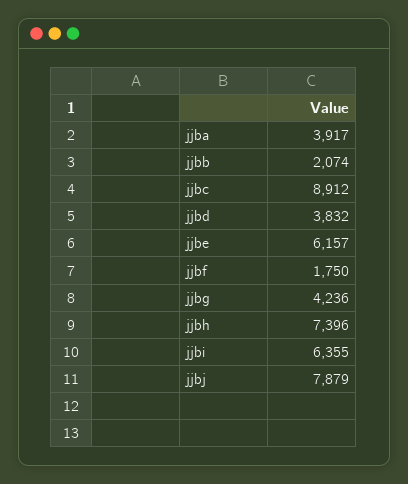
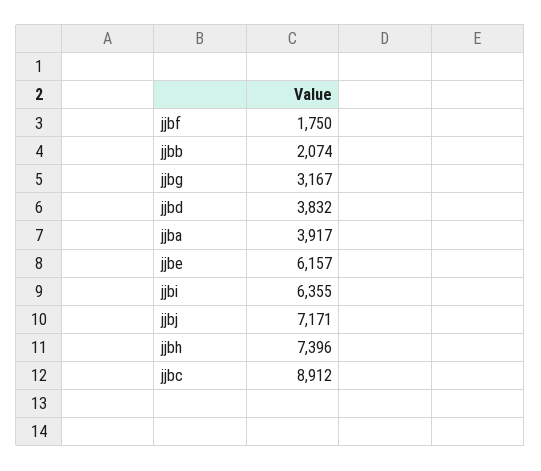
jjbg: 4236 -> 3167
jjbj: 7879 -> 7171

